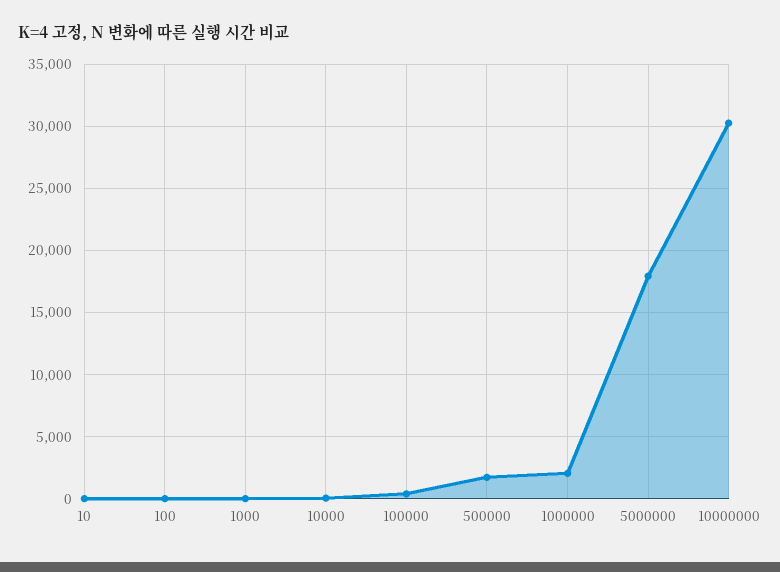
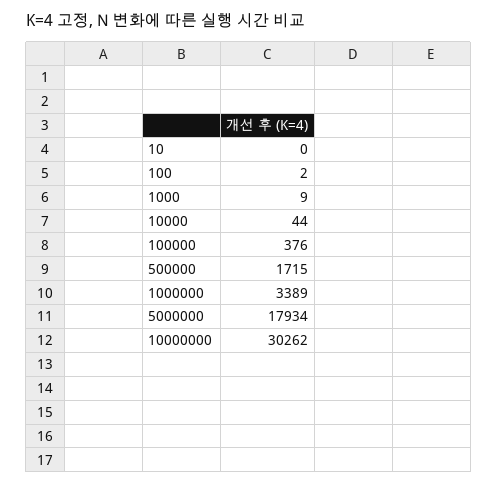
1000000: 2000 -> 3389

